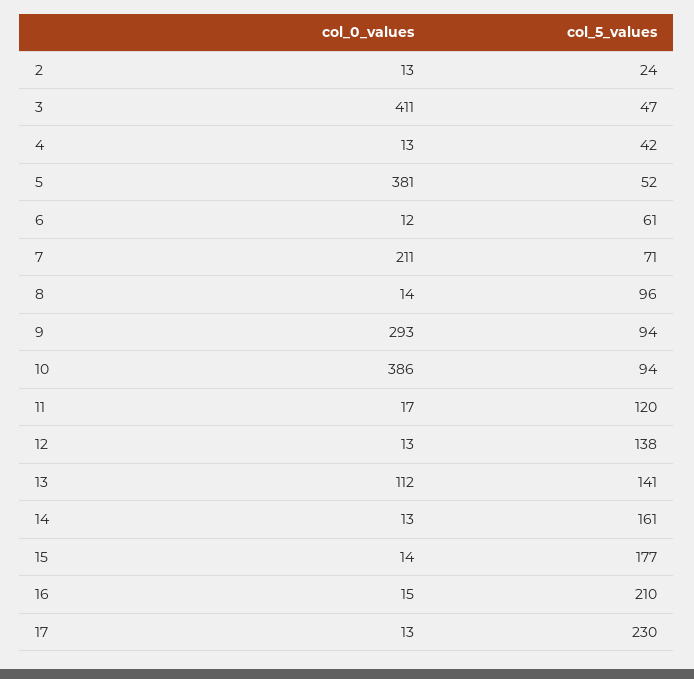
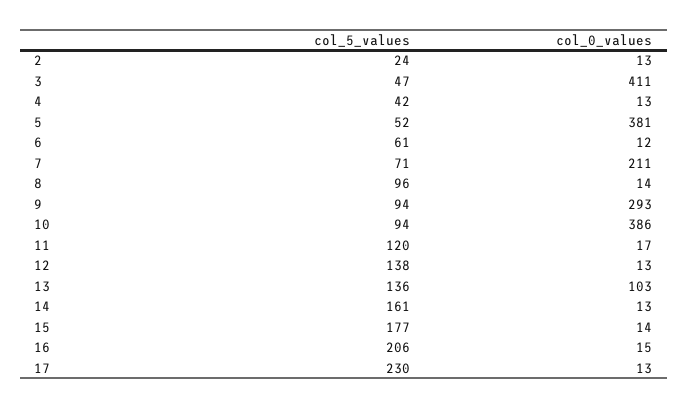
col_0_values, 13: 112 -> 103
col_5_values, 13: 141 -> 136
col_5_values, 16: 210 -> 206

